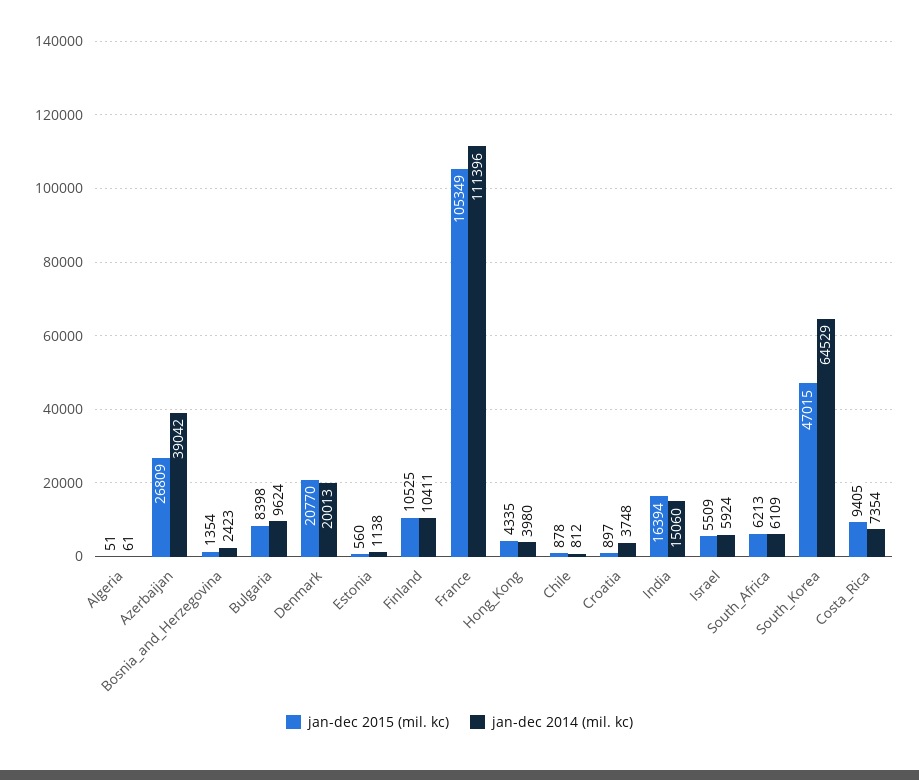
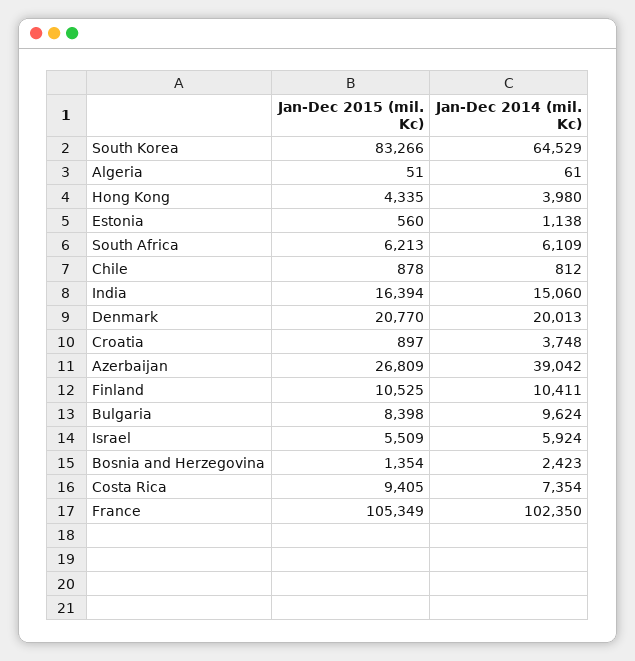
jan-dec 2014 (mil. kc), France: 111396 -> 102350
jan-dec 2015 (mil. kc), South_Korea: 47015 -> 83266

